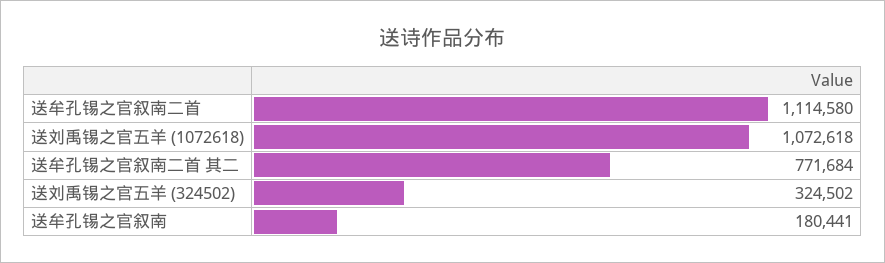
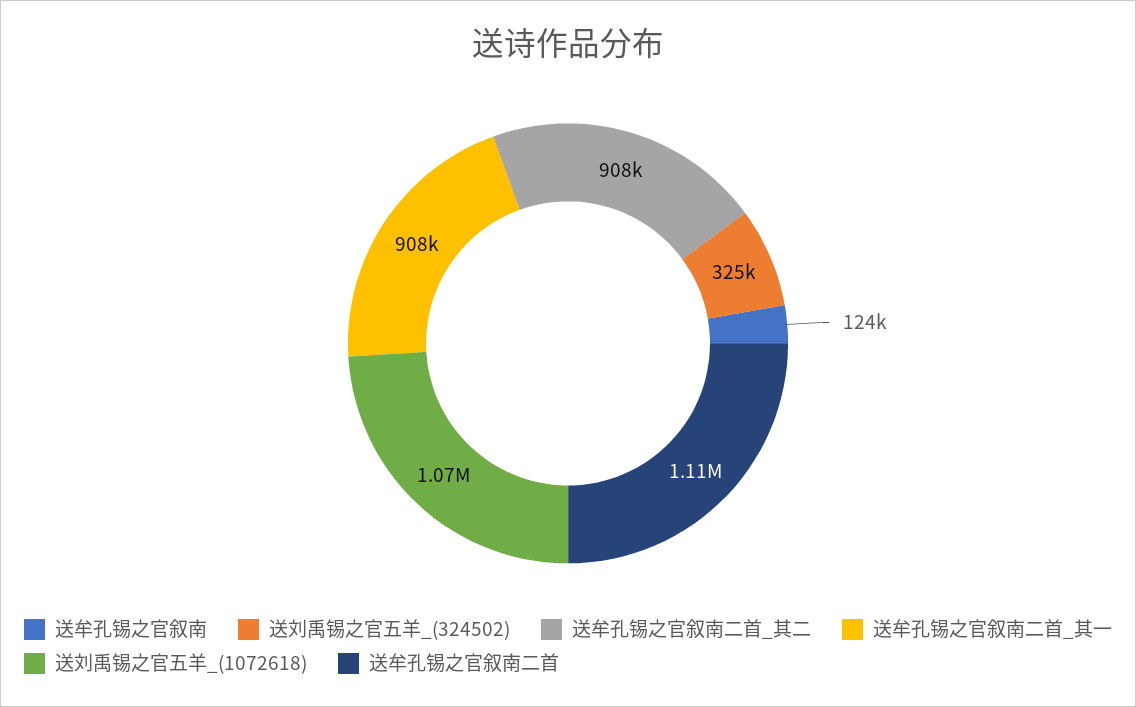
送牟孔锡之官叙南二首 其二: 771684 -> 908000
送牟孔锡之官叙南: 180441 -> 124000
送牟孔锡之官叙南二首_其一: none -> 908000

